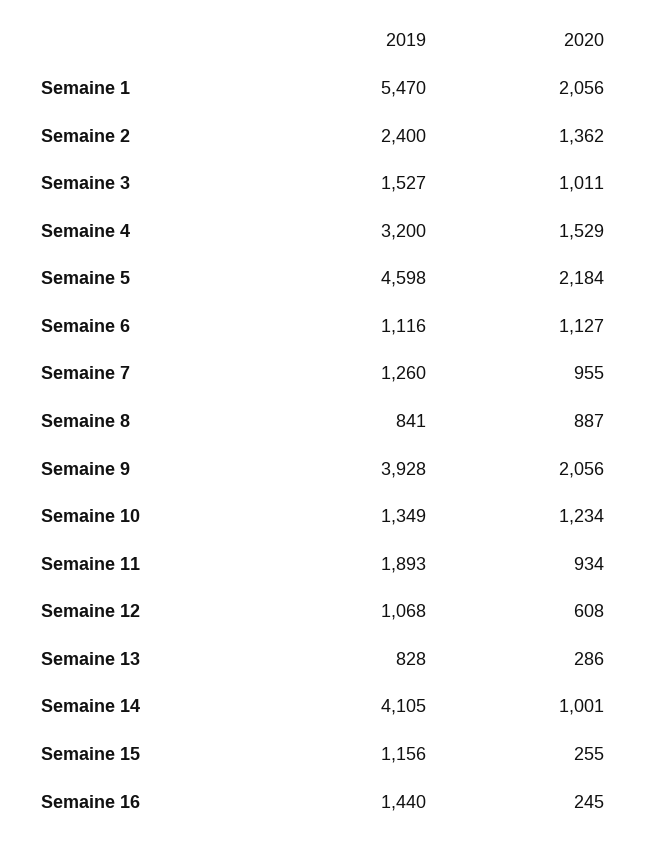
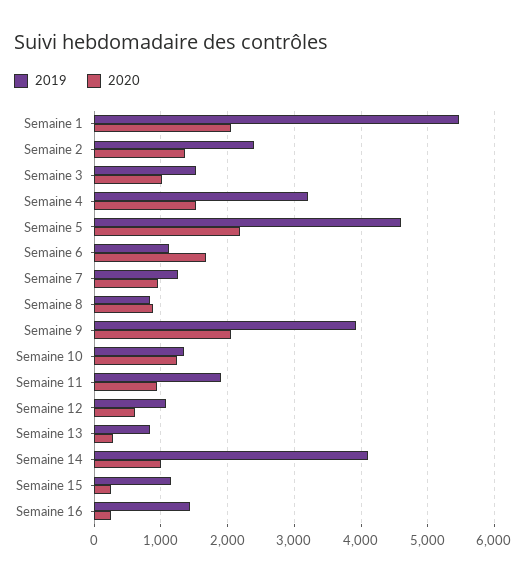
2020, Semaine 6: 1127 -> 1700

